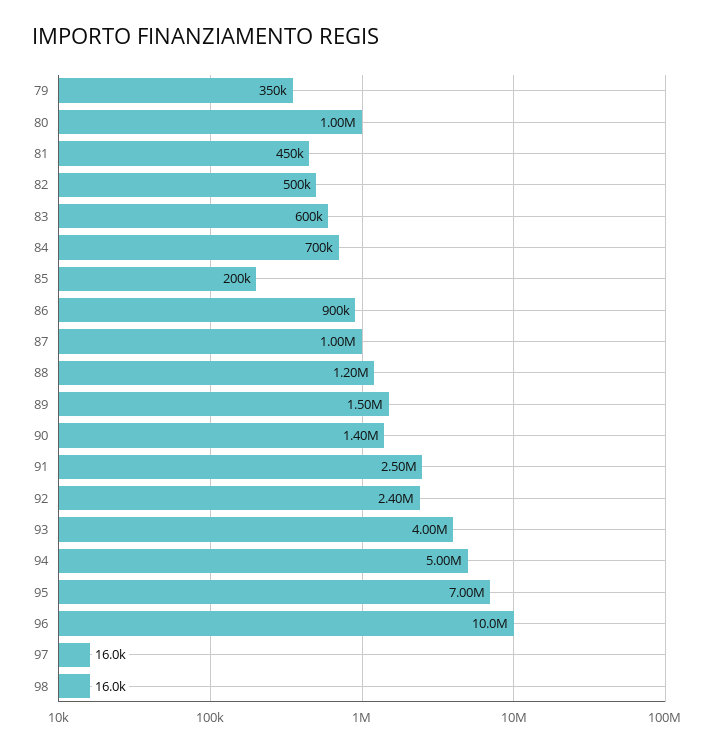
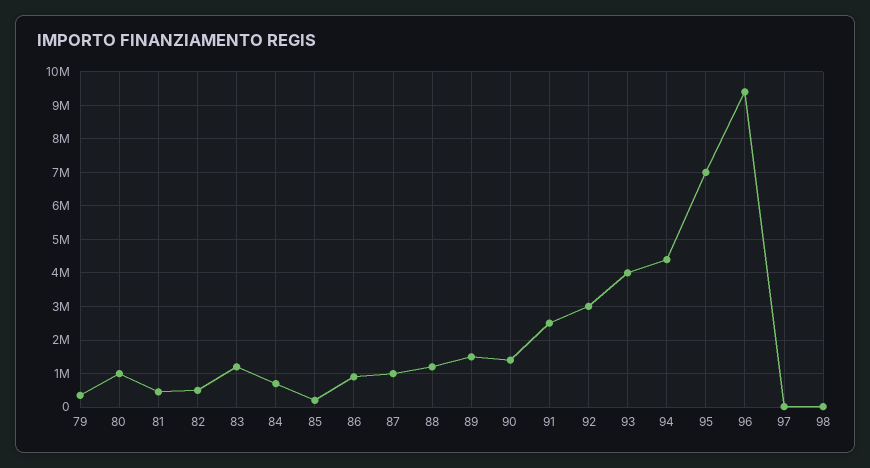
83: 600000 -> 1200000
92: 2400000 -> 3000000
94: 5000000 -> 4400000
96: 10000000 -> 9400000

